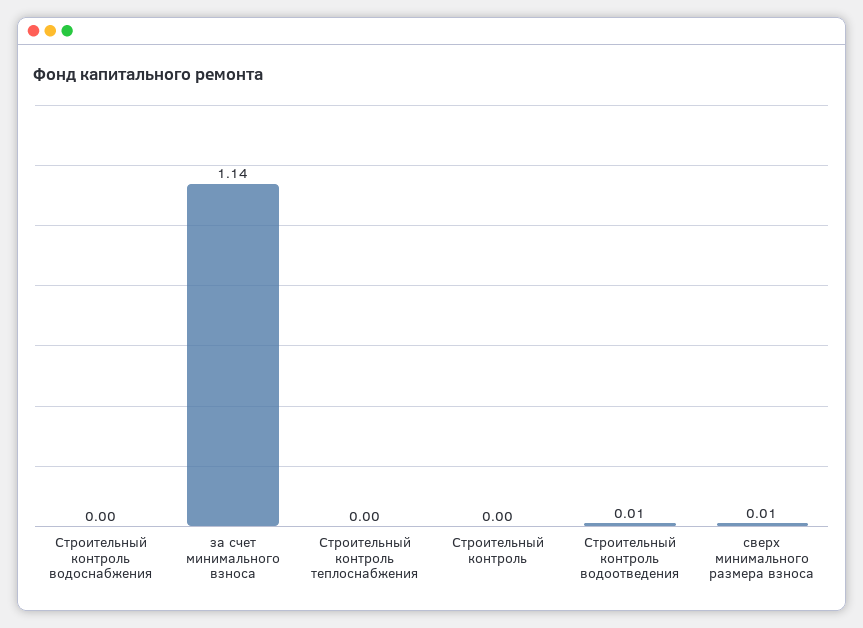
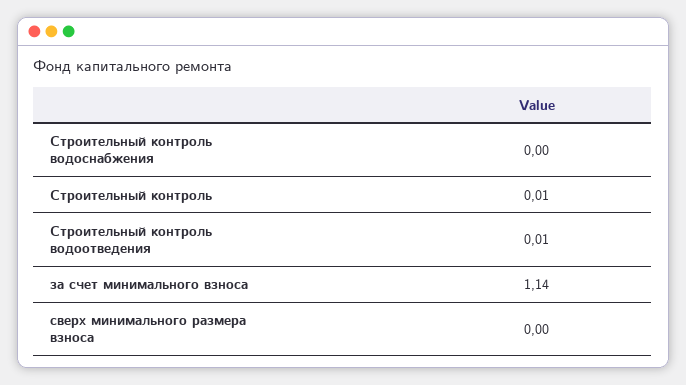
Строительный контроль теплоснабжения: 0 -> none
Строительный контроль: 0 -> 0.01
сверх минимального размера взноса: 0.01 -> 0

